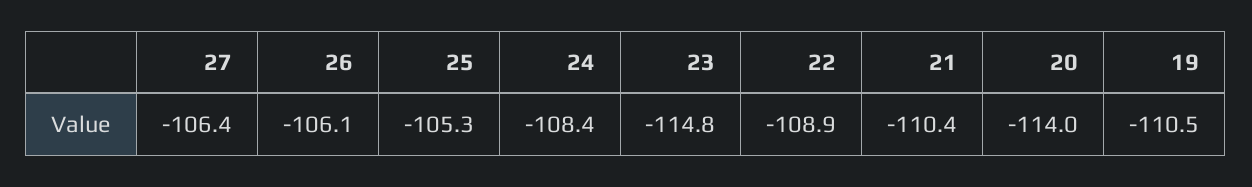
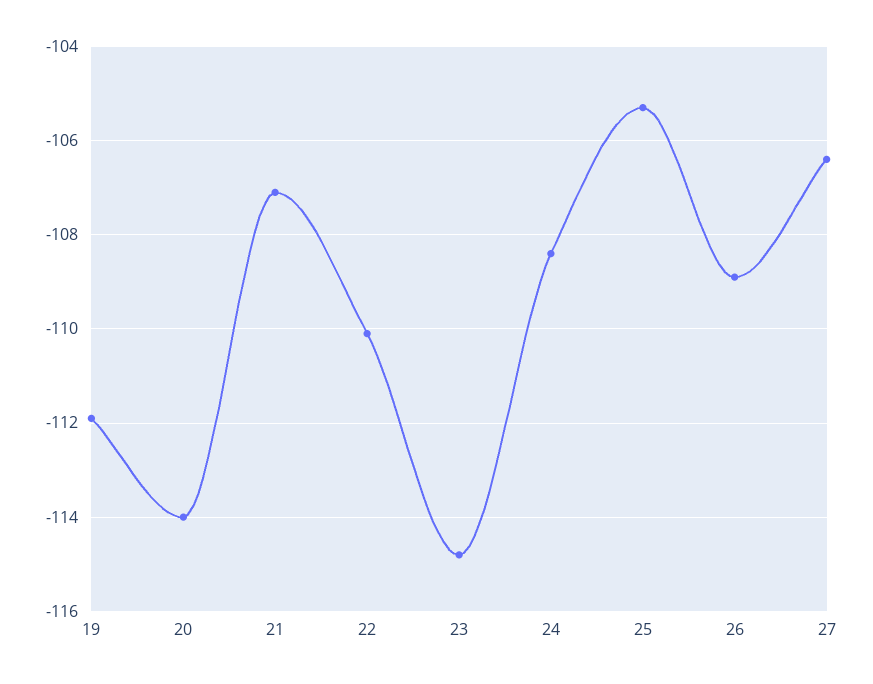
26: -106.1 -> -109
22: -108.9 -> -110
21: -110.4 -> -107
19: -110.5 -> -112

